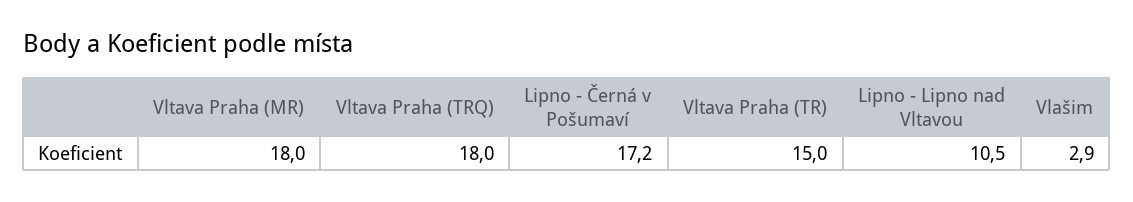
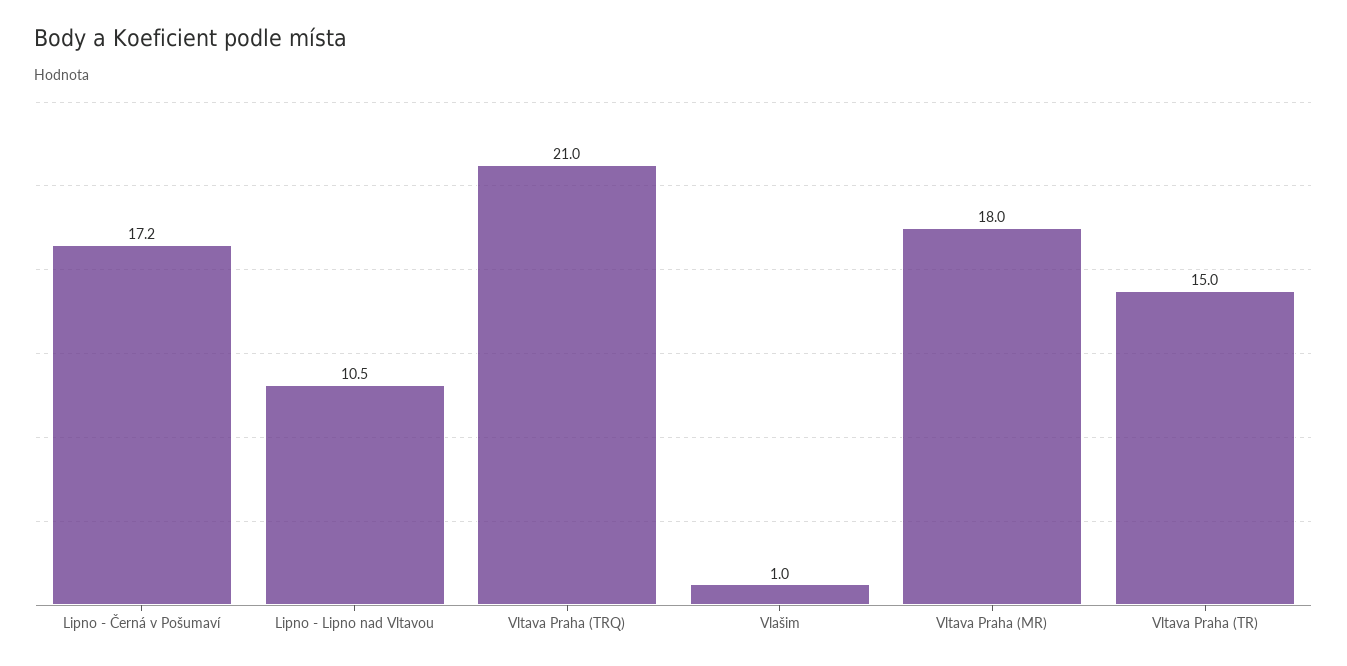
Vltava Praha (TRQ): 18 -> 21
Vlašim: 2.9 -> 1

